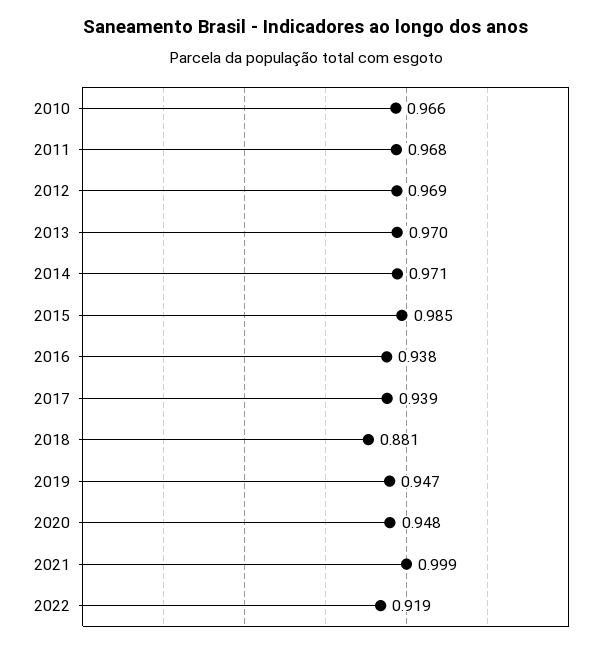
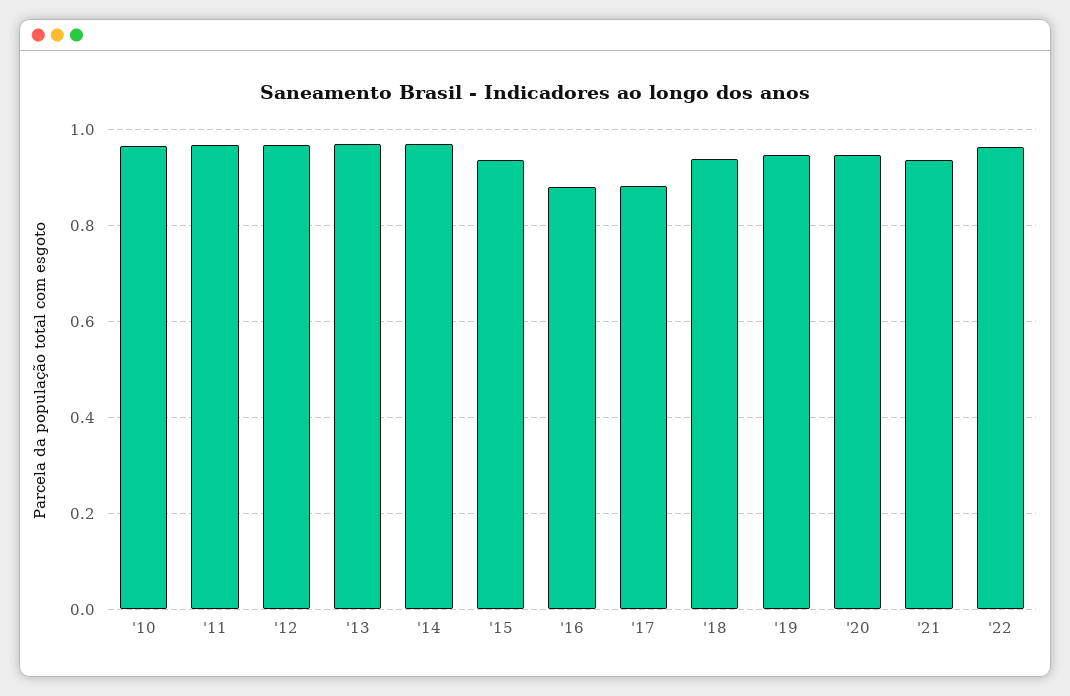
2015: 0.985 -> 0.94
2016: 0.938 -> 0.88
2017: 0.939 -> 0.88
2018: 0.881 -> 0.94
2021: 0.999 -> 0.94
2022: 0.919 -> 0.96

